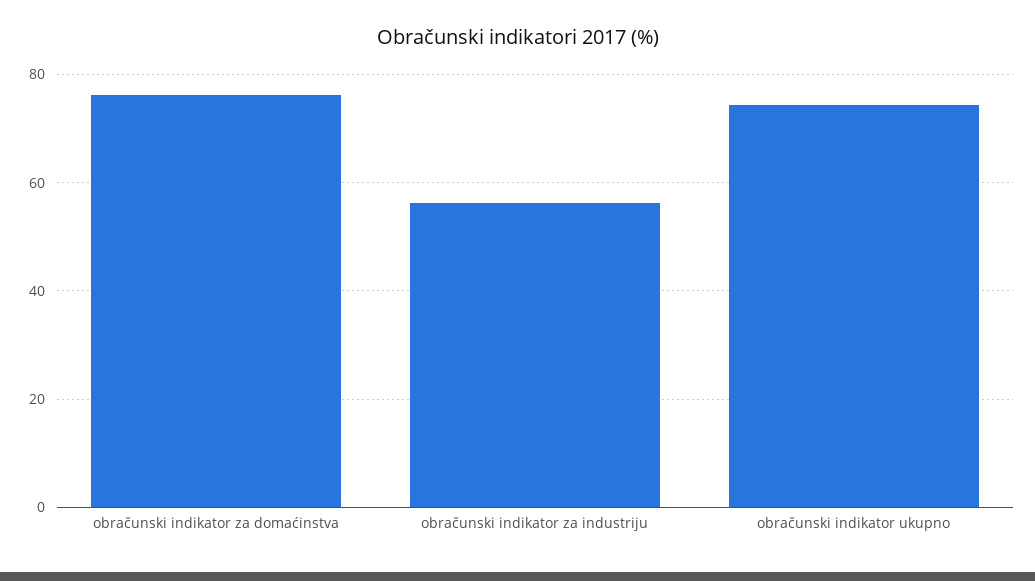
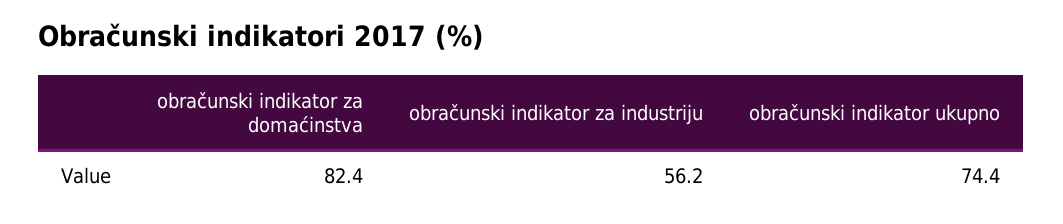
obračunski indikator za domaćinstva: 76 -> 82.4

